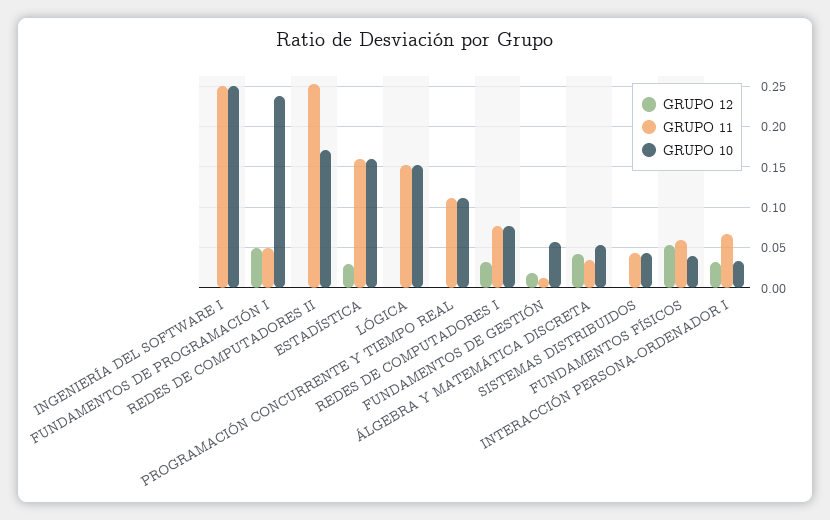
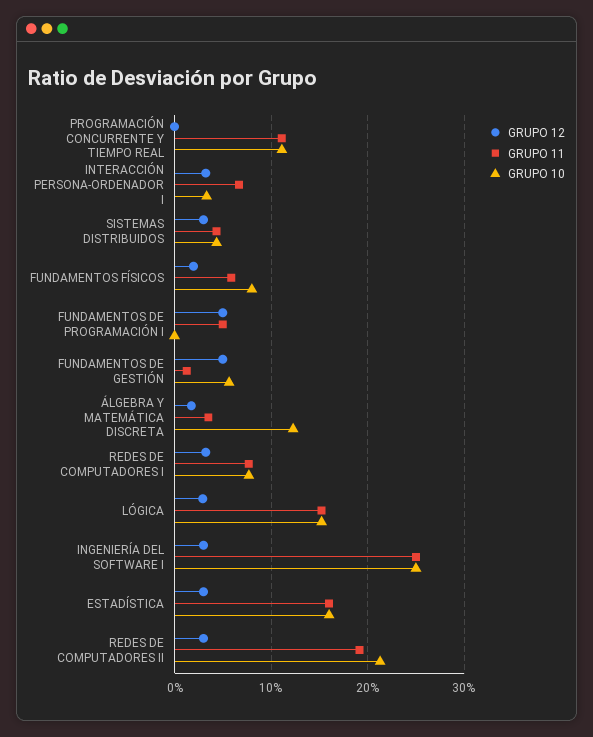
GRUPO 12, INGENIERÍA DEL SOFTWARE I: 0 -> 0.03
GRUPO 10, FUNDAMENTOS DE PROGRAMACIÓN I: 0.24 -> 0
GRUPO 12, REDES DE COMPUTADORES II: 0 -> 0.03
GRUPO 11, REDES DE COMPUTADORES II: 0.25 -> 0.19
GRUPO 10, REDES DE COMPUTADORES II: 0.17 -> 0.21
GRUPO 12, LÓGICA: 0 -> 0.03
GRUPO 12, FUNDAMENTOS DE GESTIÓN: 0.02 -> 0.05
GRUPO 12, ÁLGEBRA Y MATEMÁTICA DISCRETA: 0.04 -> 0.02
GRUPO 10, ÁLGEBRA Y MATEMÁTICA DISCRETA: 0.05 -> 0.12
GRUPO 12, SISTEMAS DISTRIBUIDOS: 0 -> 0.03
GRUPO 12, FUNDAMENTOS FÍSICOS: 0.05 -> 0.02
GRUPO 10, FUNDAMENTOS FÍSICOS: 0.04 -> 0.08

